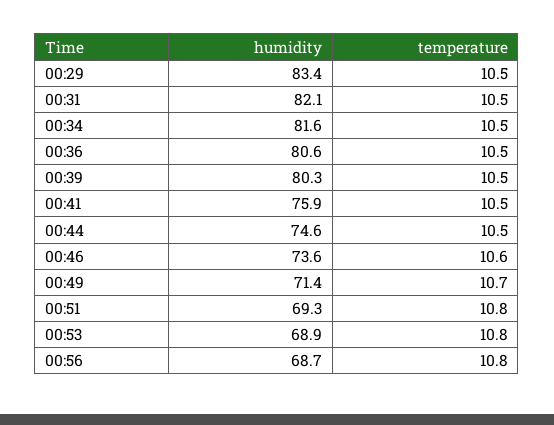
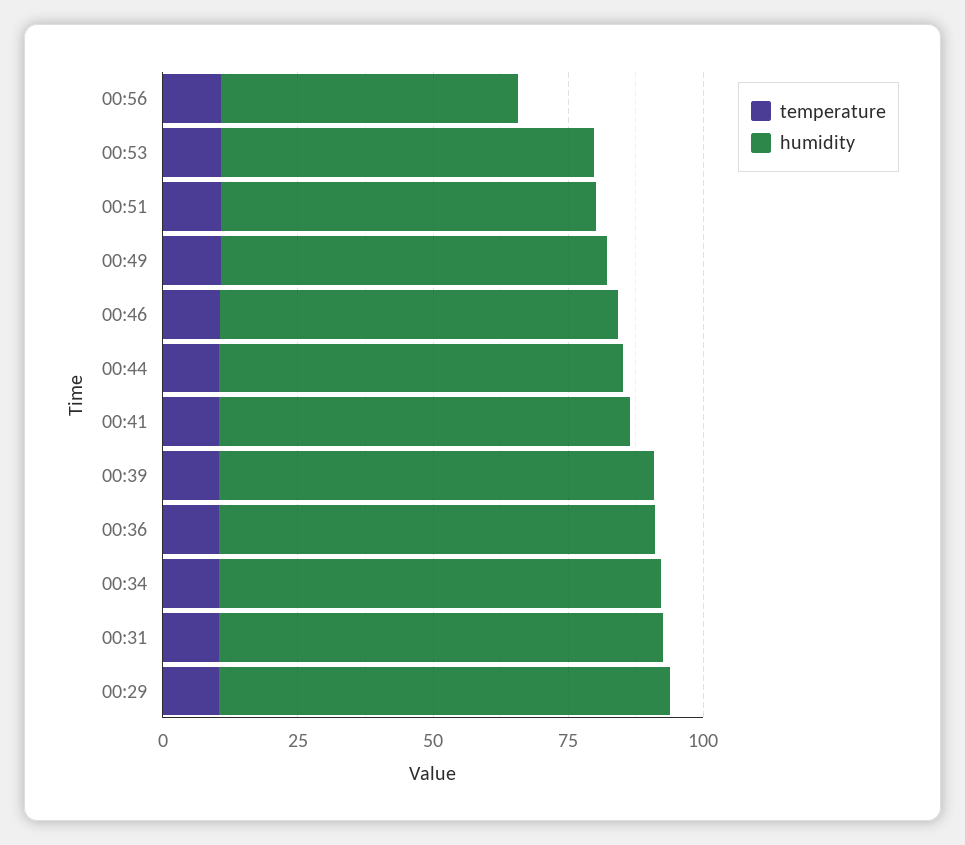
humidity, 00:56: 68.7 -> 55

